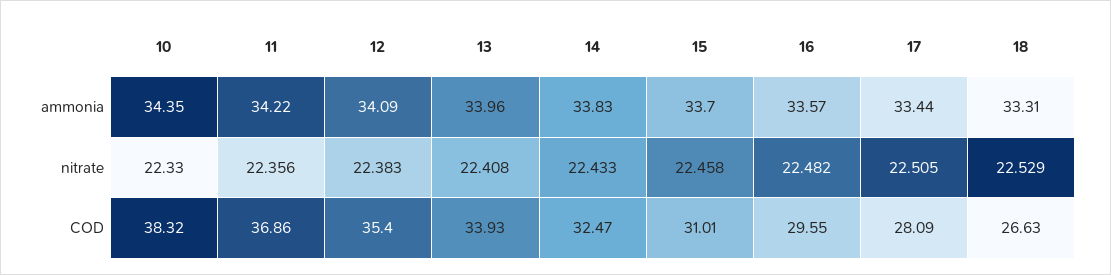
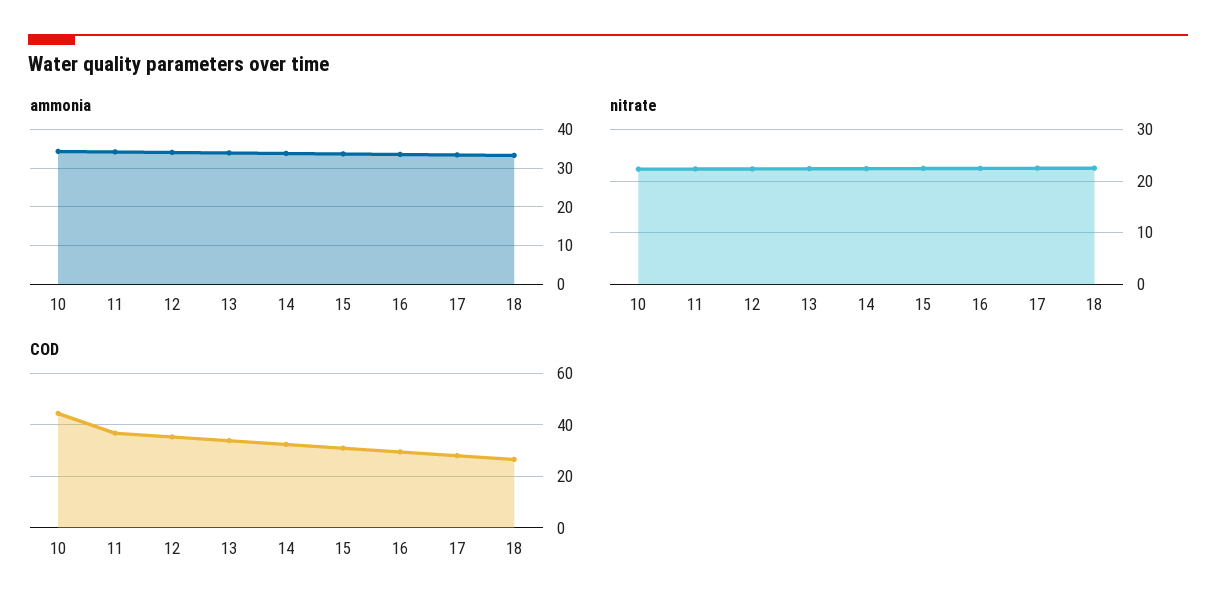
COD, 10: 38.32 -> 45

